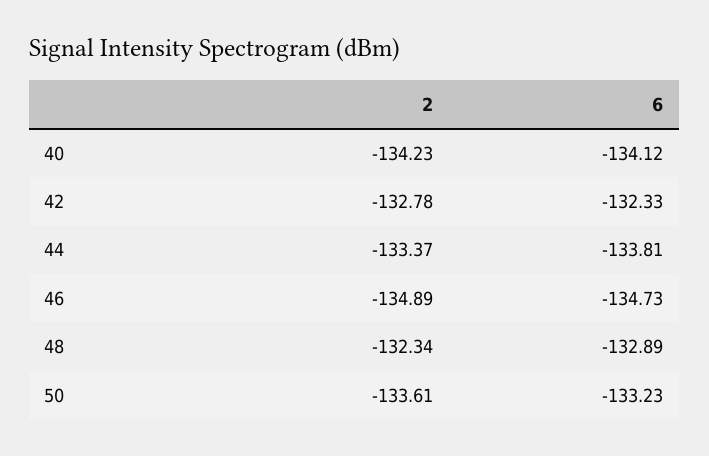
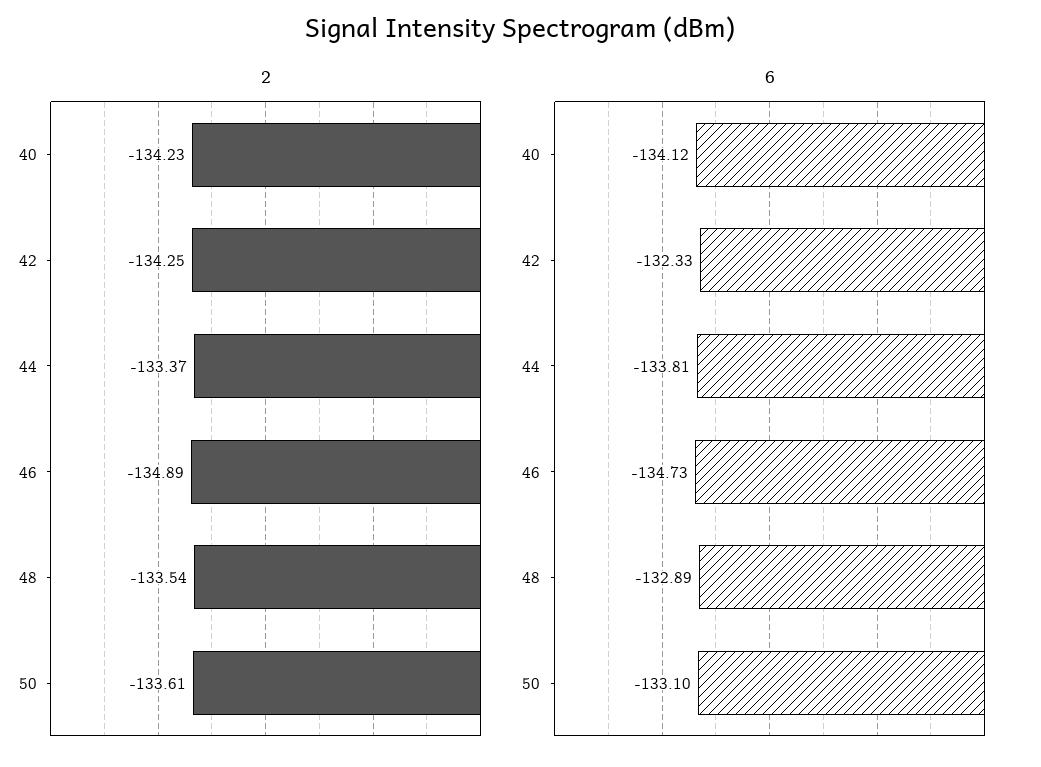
2, 42: -132.78 -> -134.25
2, 48: -132.34 -> -133.54
6, 50: -133.23 -> -133.1

